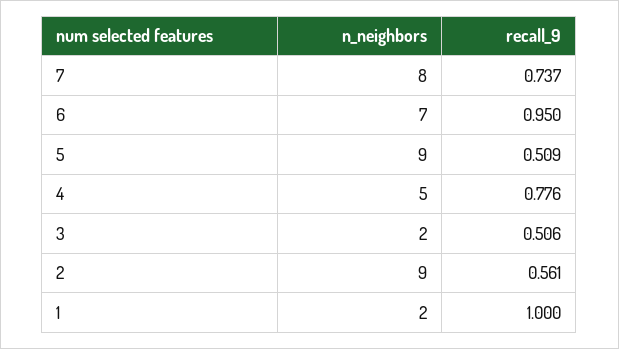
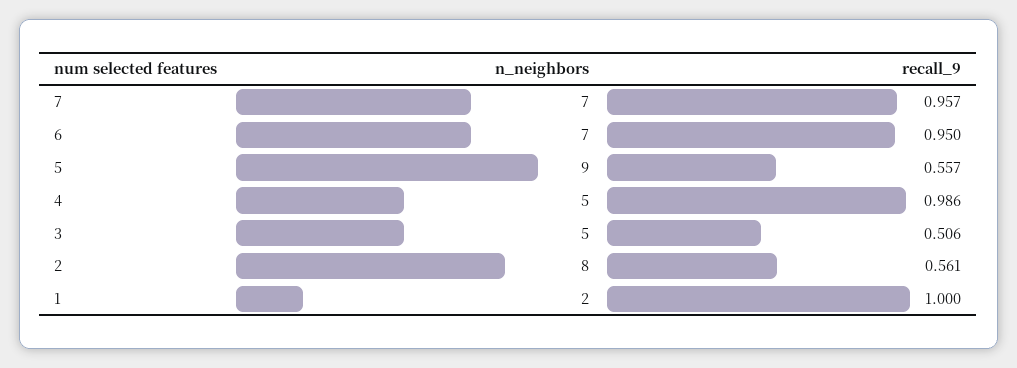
n_neighbors, 7: 8 -> 7
recall_9, 7: 0.737 -> 0.957
recall_9, 5: 0.509 -> 0.557
recall_9, 4: 0.776 -> 0.986
n_neighbors, 3: 2 -> 5
n_neighbors, 2: 9 -> 8

